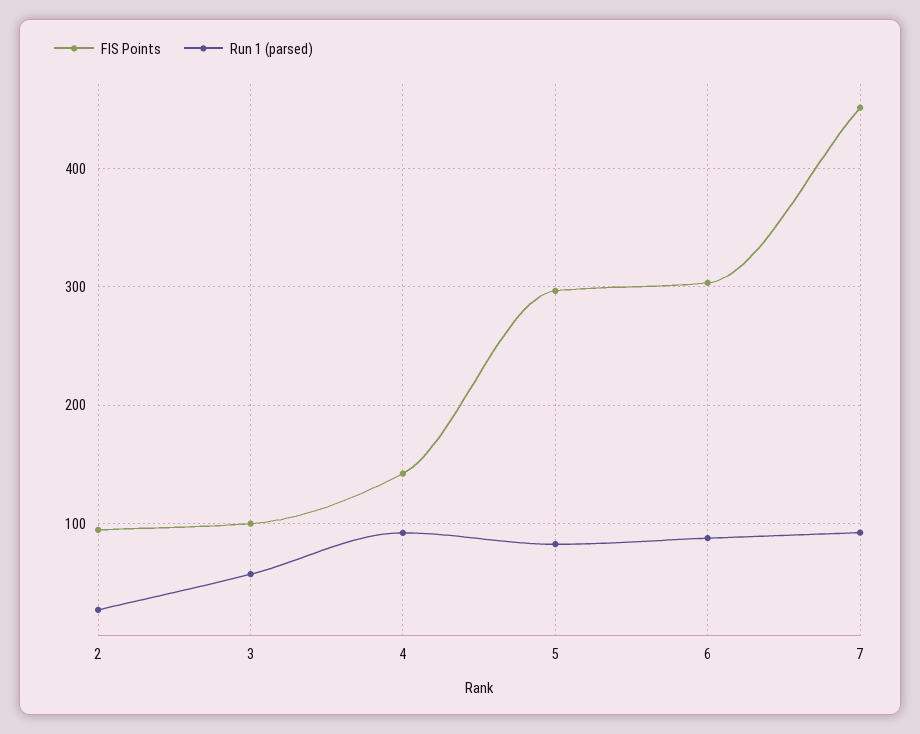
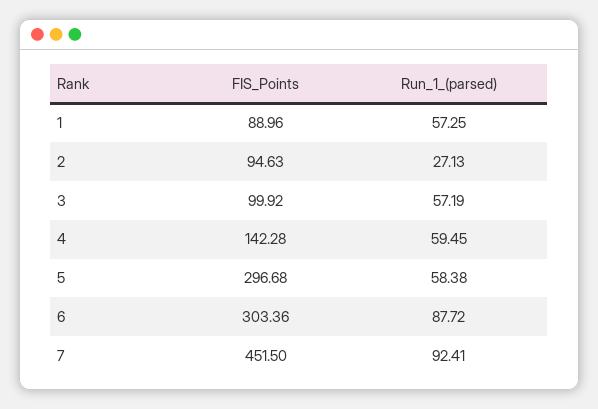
Run 1 (parsed), 4: 90 -> 59.45
Run 1 (parsed), 5: 80 -> 58.38
FIS Points, 1: none -> 88.96
Run 1 (parsed), 1: none -> 57.25

